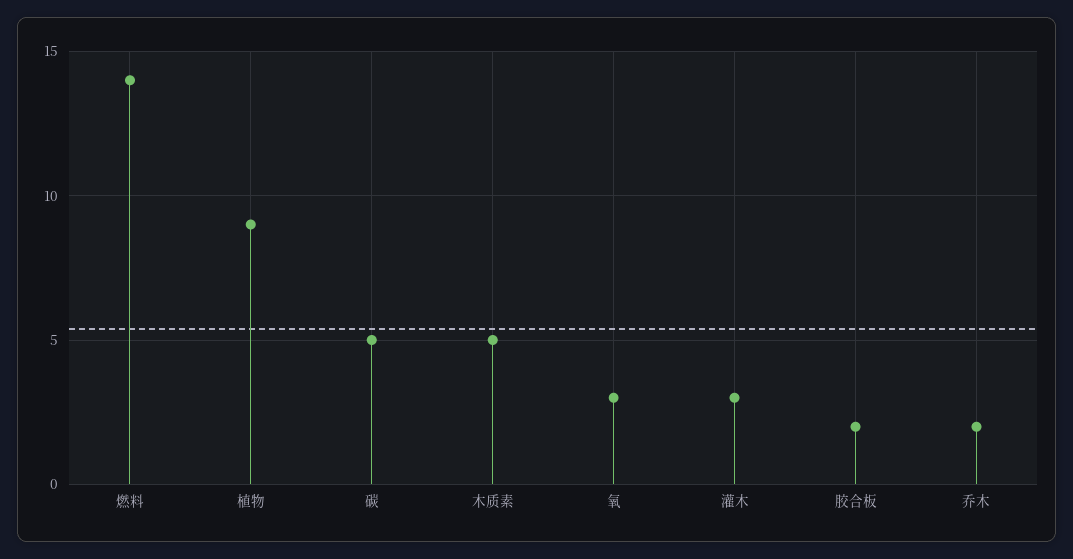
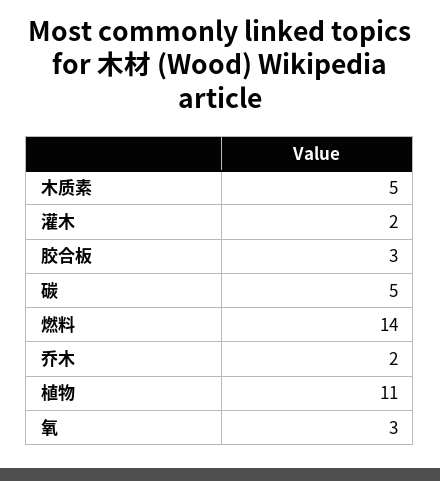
植物: 9 -> 11
灌木: 3 -> 2
胶合板: 2 -> 3

